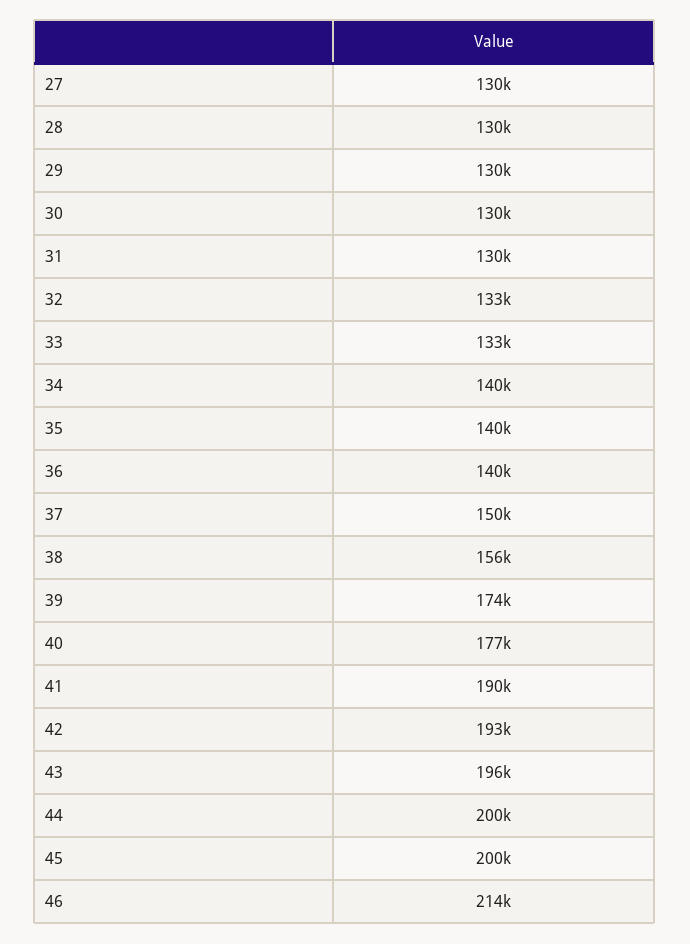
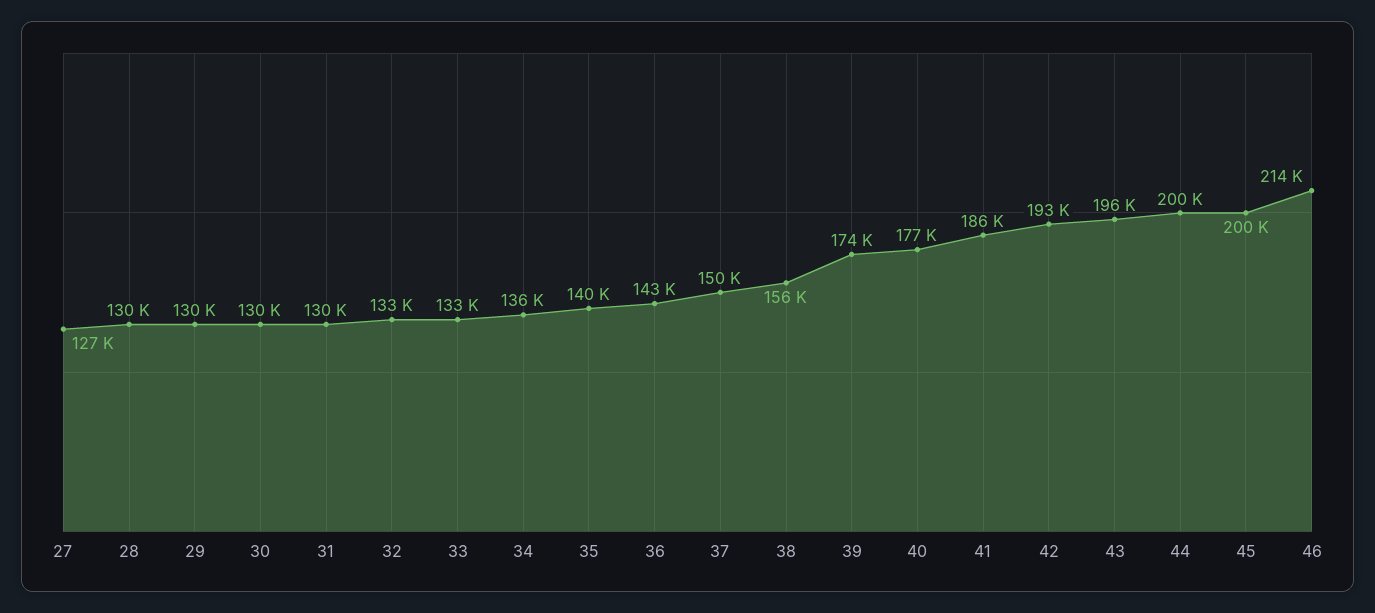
27: 130000 -> 127000
34: 140000 -> 136000
36: 140000 -> 143000
41: 190000 -> 186000

